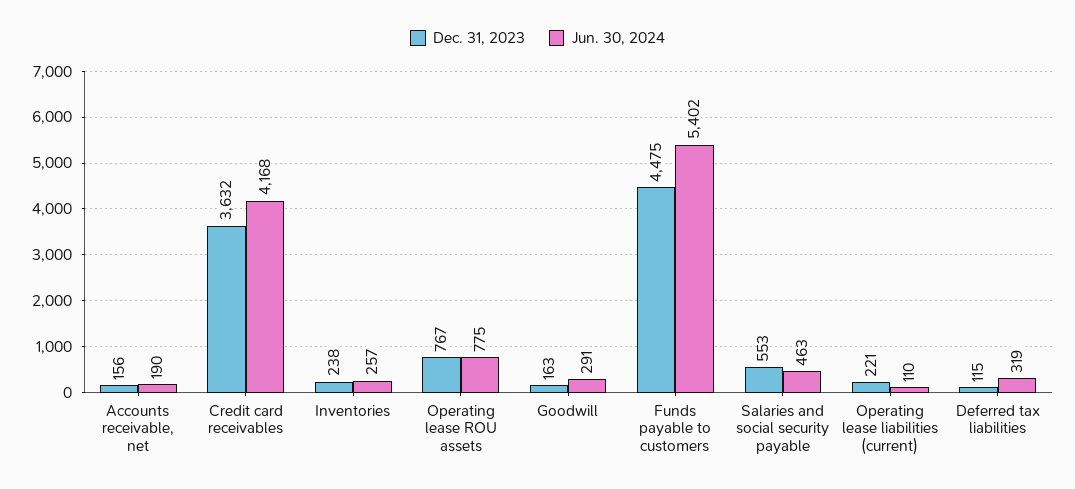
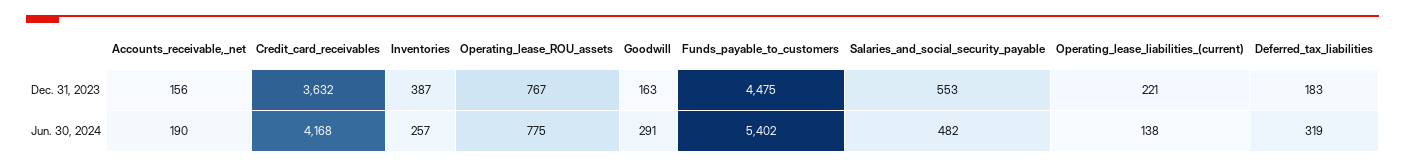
Dec. 31, 2023, Inventories: 238 -> 387
Jun. 30, 2024, Salaries and social security payable: 463 -> 482
Jun. 30, 2024, Operating lease liabilities (current): 110 -> 138
Dec. 31, 2023, Deferred tax liabilities: 115 -> 183

